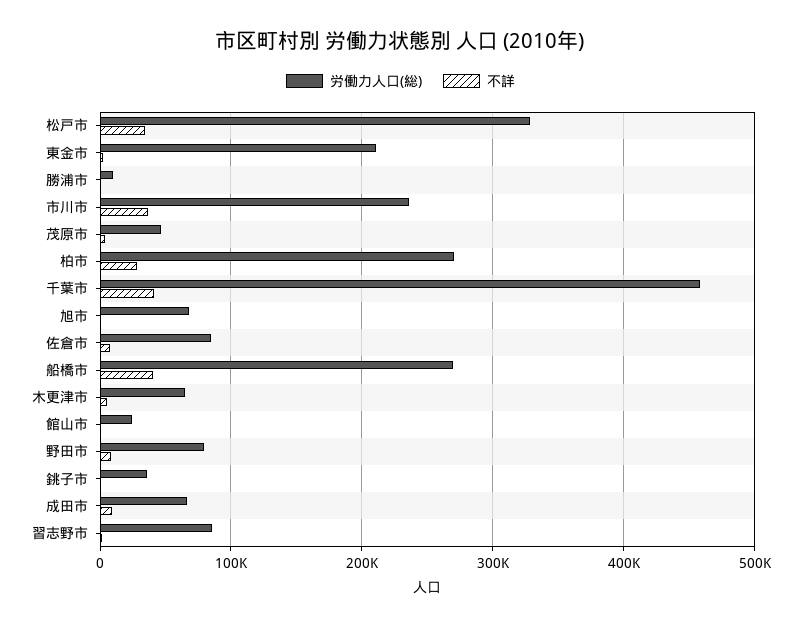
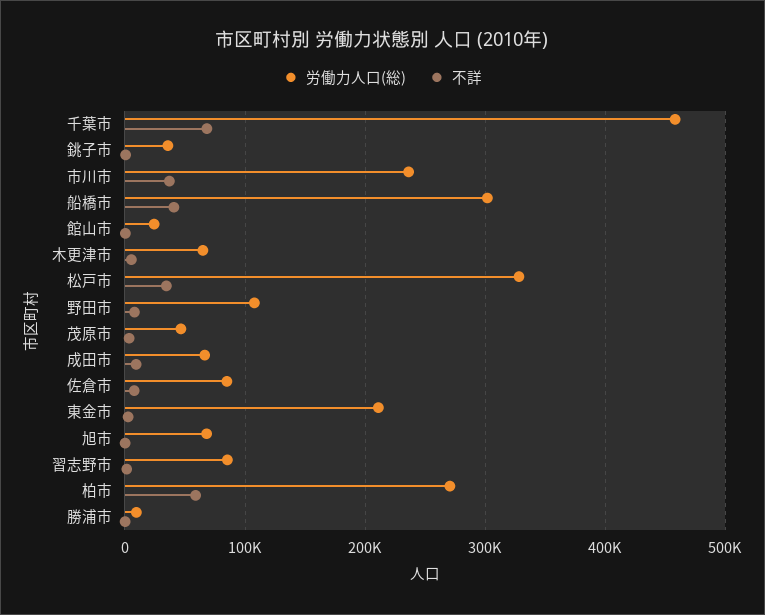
不詳, 柏市: 30000 -> 60000
不詳, 千葉市: 40000 -> 70000
労働力人口(総), 船橋市: 270000 -> 300000
労働力人口(総), 野田市: 80000 -> 110000

